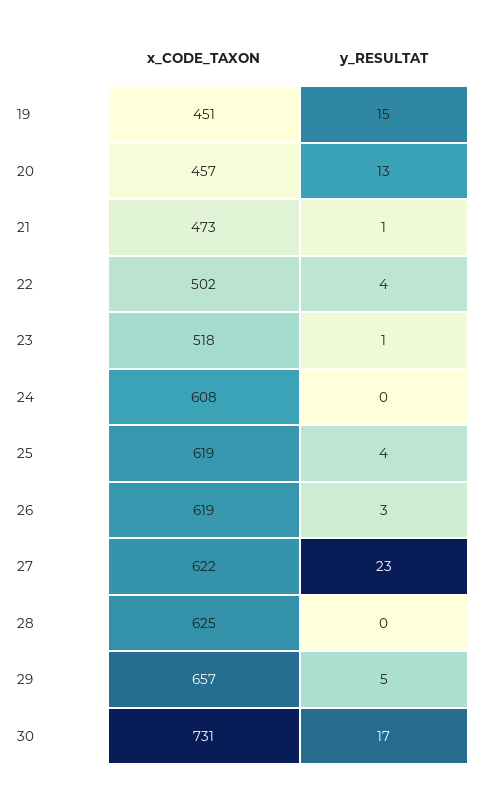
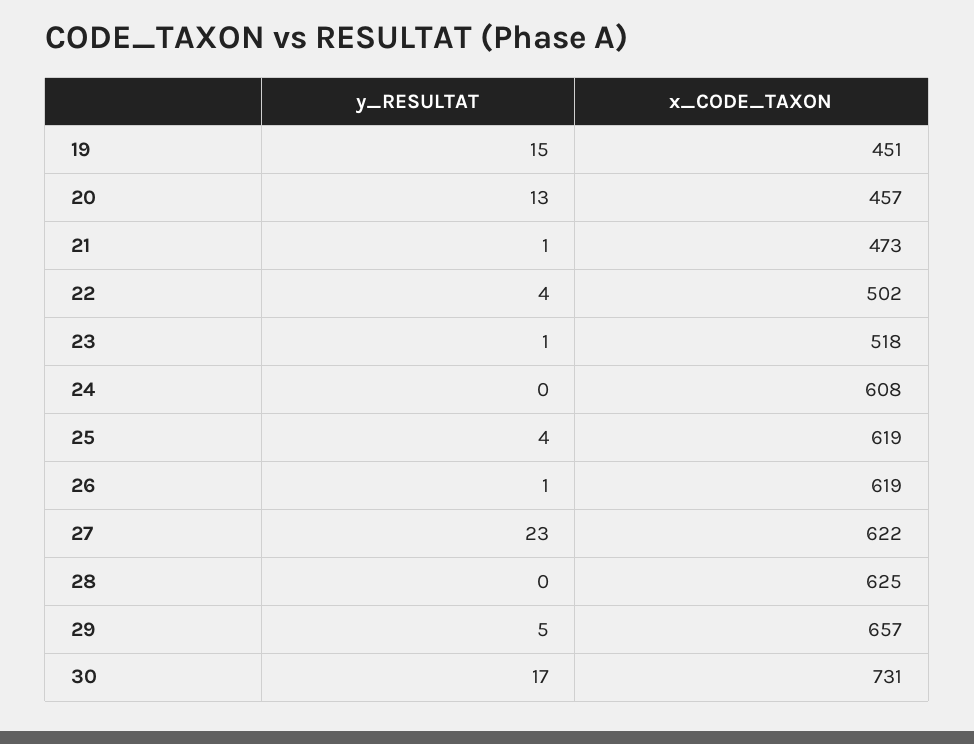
y_RESULTAT, 26: 3 -> 1

